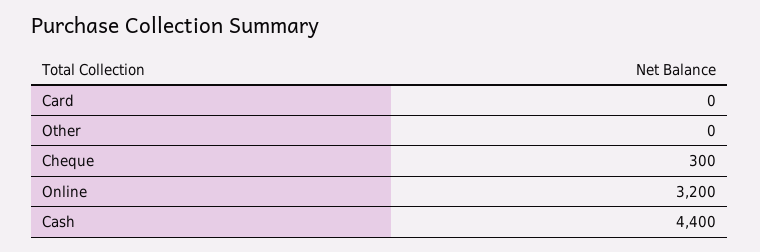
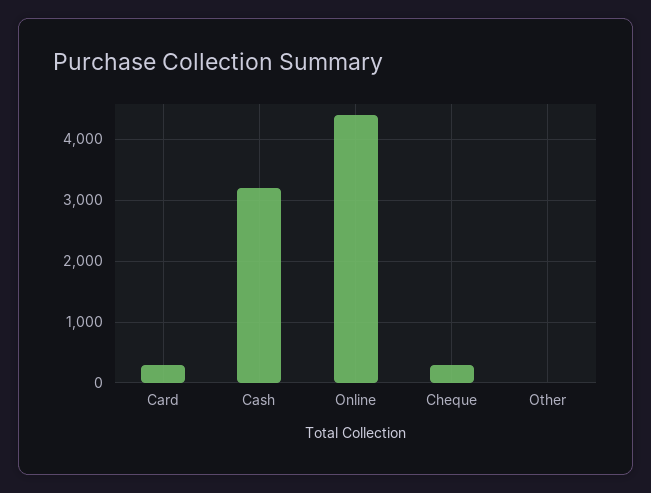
Card: 0 -> 300
Online: 3200 -> 4400
Cash: 4400 -> 3200

